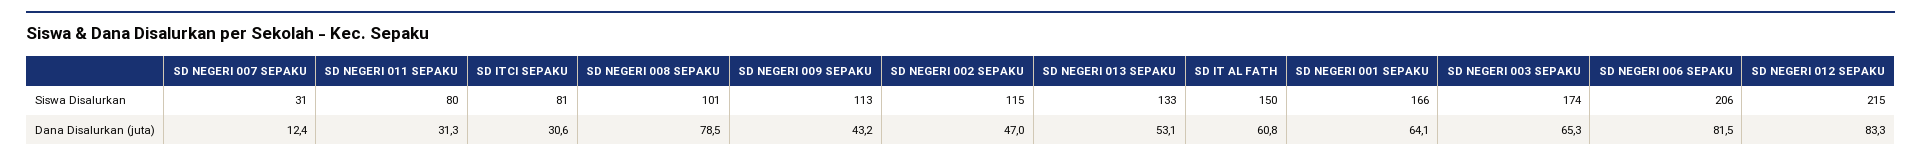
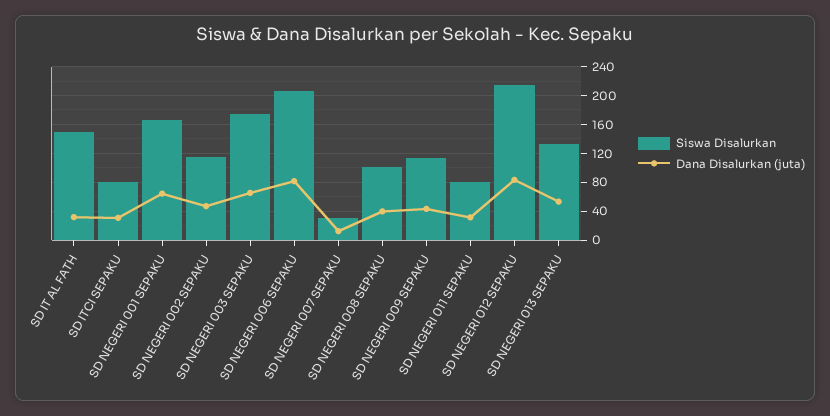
Dana Disalurkan (juta), SD NEGERI 008 SEPAKU: 78.5 -> 40
Dana Disalurkan (juta), SD IT AL FATH: 60.8 -> 30

